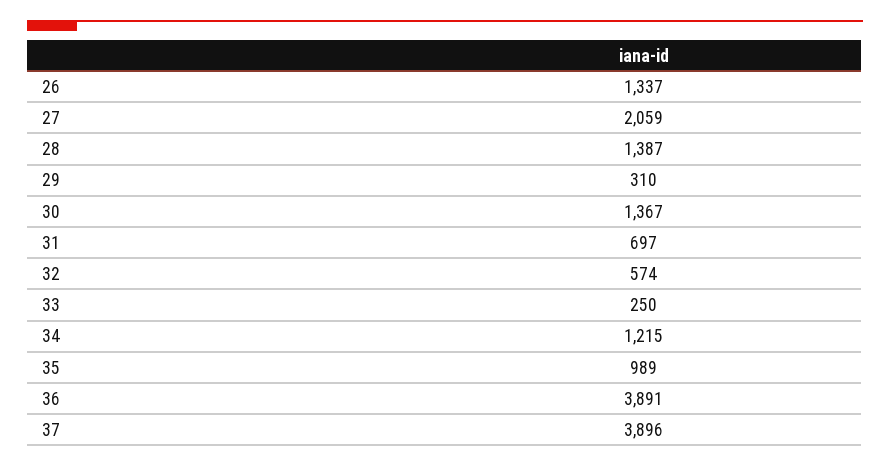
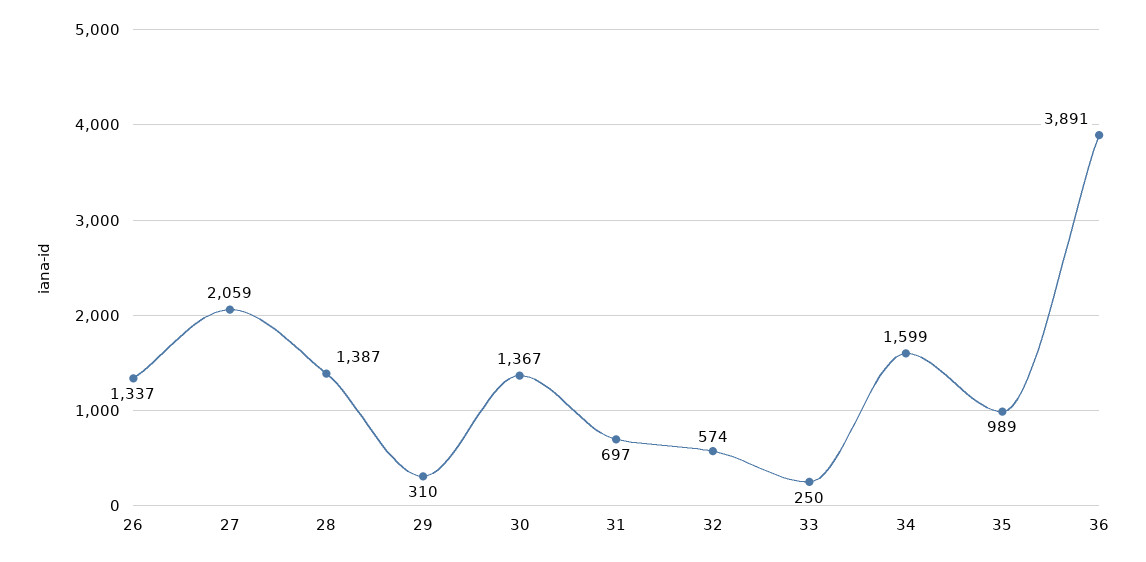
34: 1215 -> 1599
37: 3896 -> none

